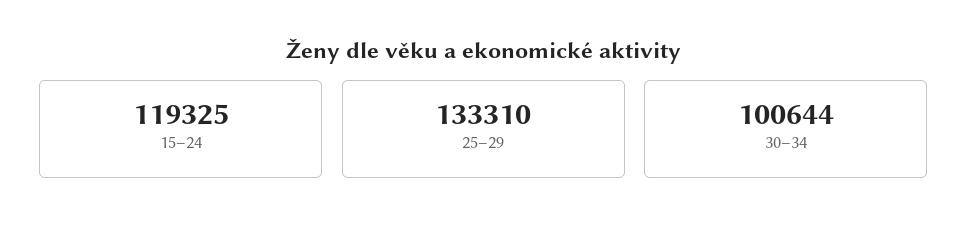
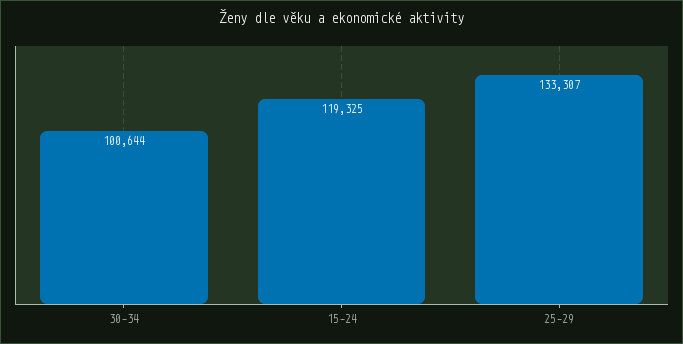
25–29: 133310 -> 133307

